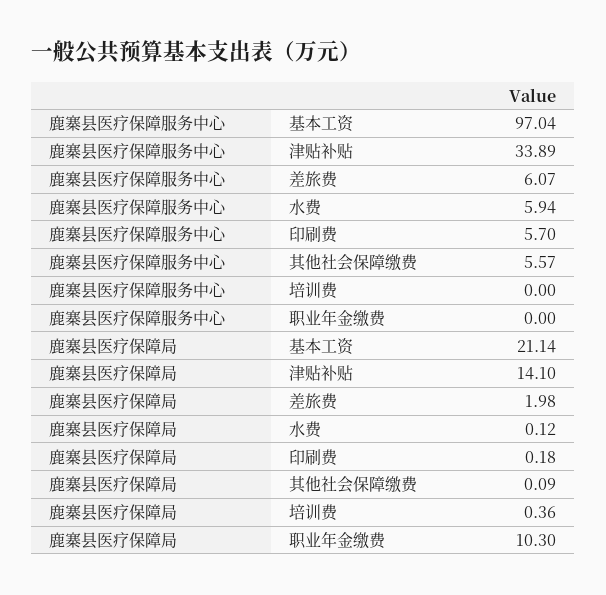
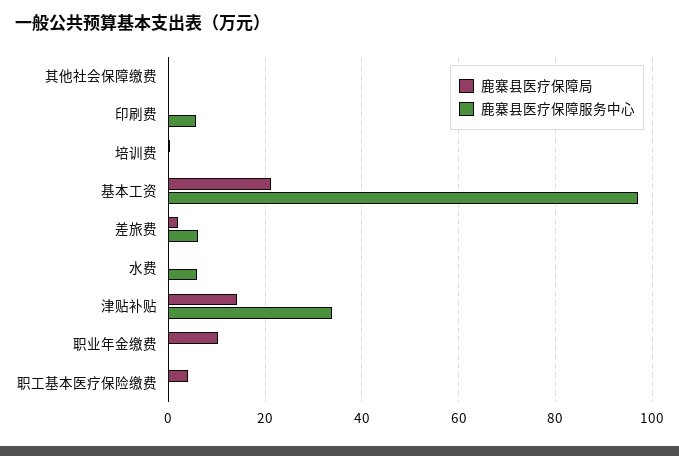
鹿寨县医疗保障服务中心, 其他社会保障缴费: 5.57 -> 0
鹿寨县医疗保障局, 职工基本医疗保险缴费: none -> 4
鹿寨县医疗保障服务中心, 职工基本医疗保险缴费: none -> 0

